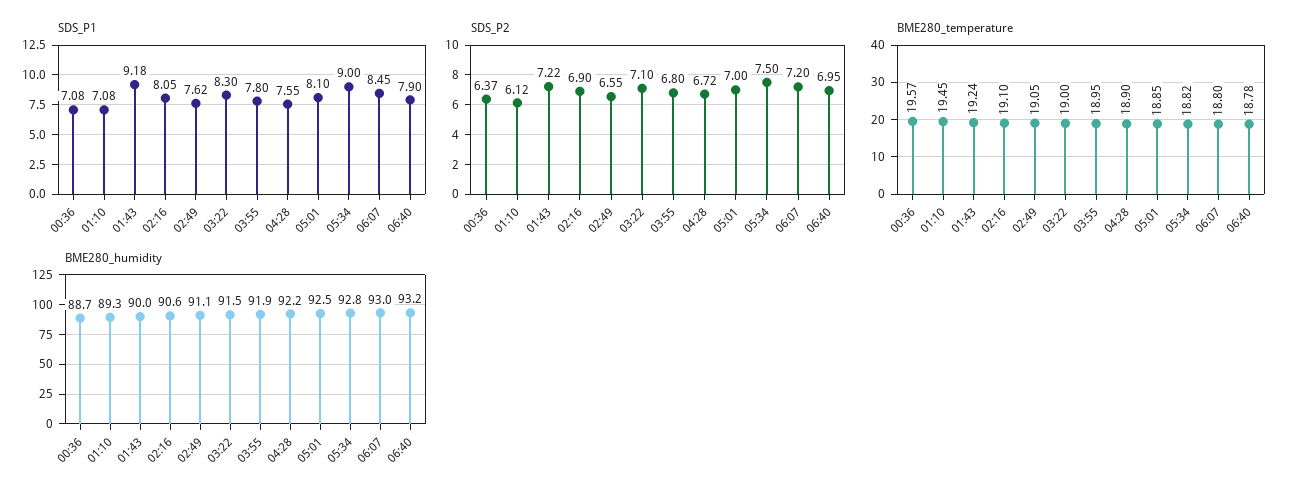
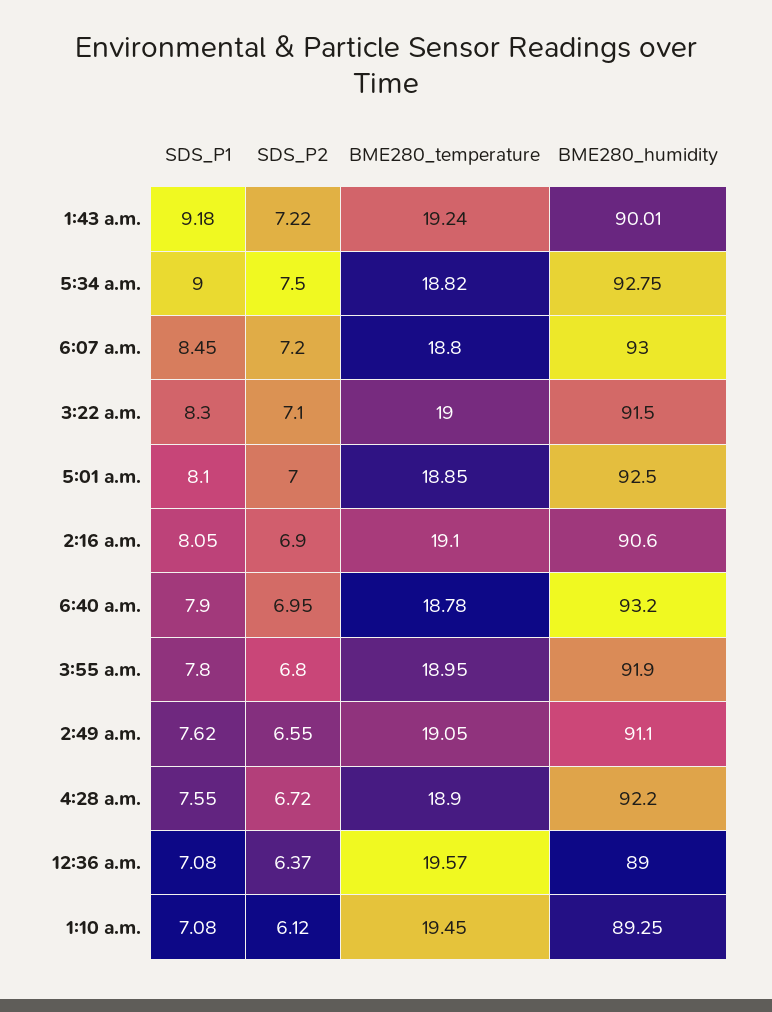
BME280_humidity, 00:36: 88.7 -> 89

